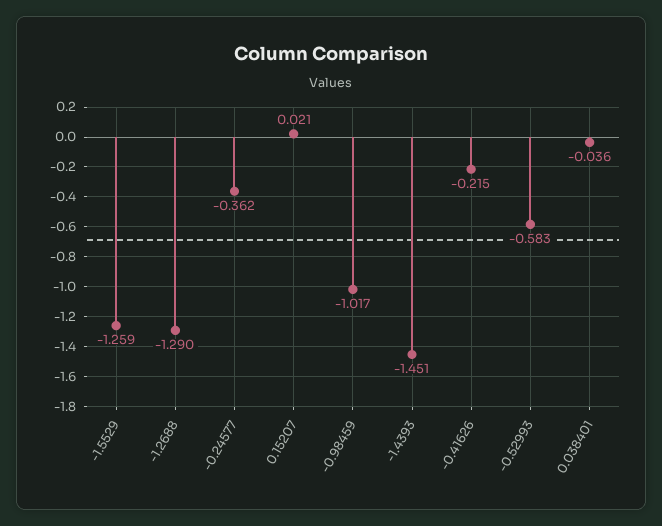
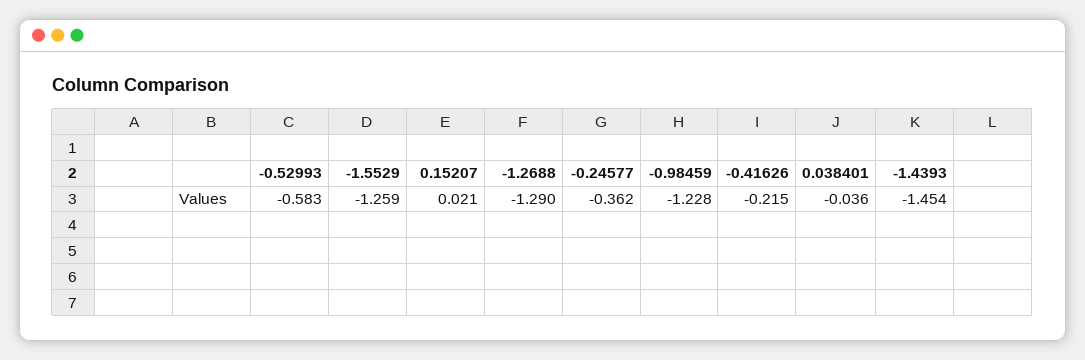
-0.98459: -1.017 -> -1.228
-1.4393: -1.451 -> -1.454

